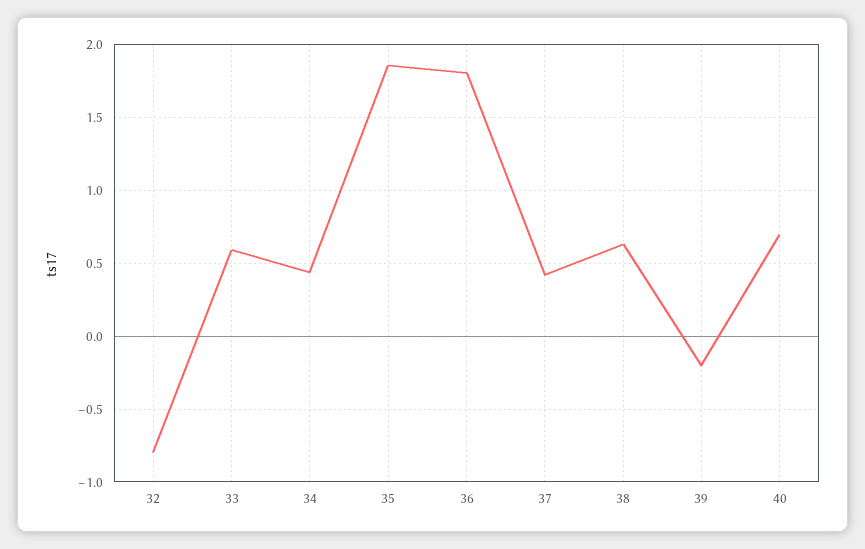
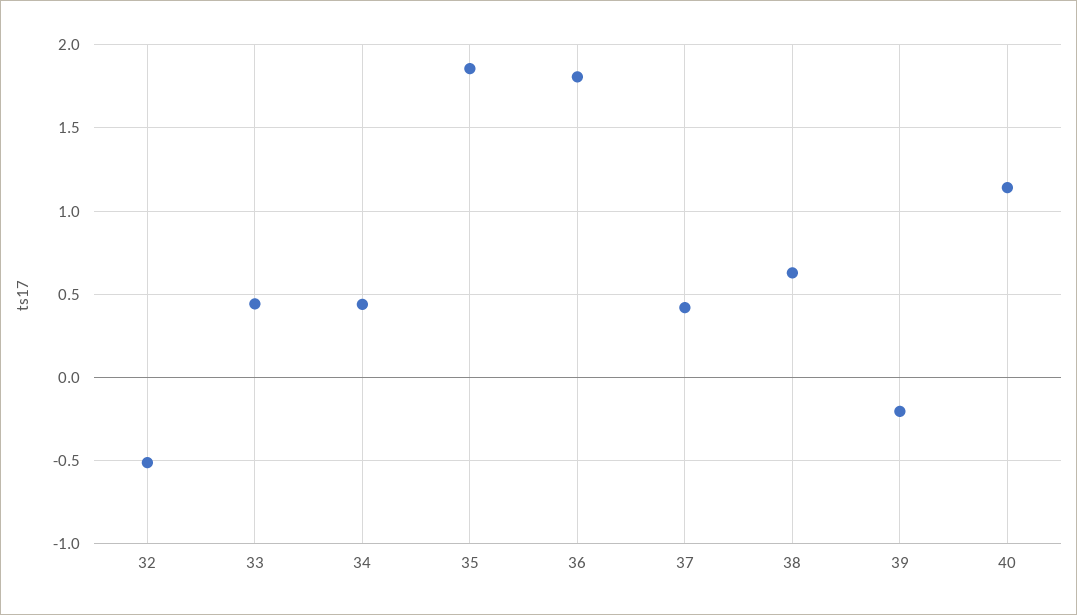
32: -0.8 -> -0.5
33: 0.6 -> 0.45
40: 0.7 -> 1.15

